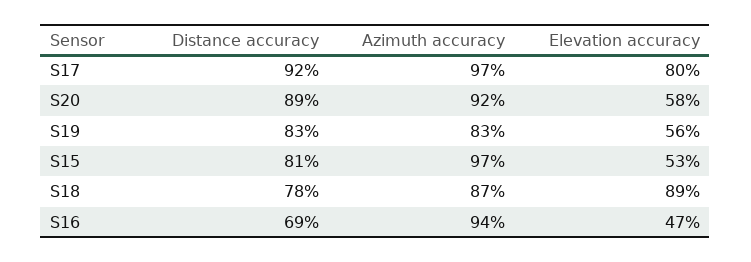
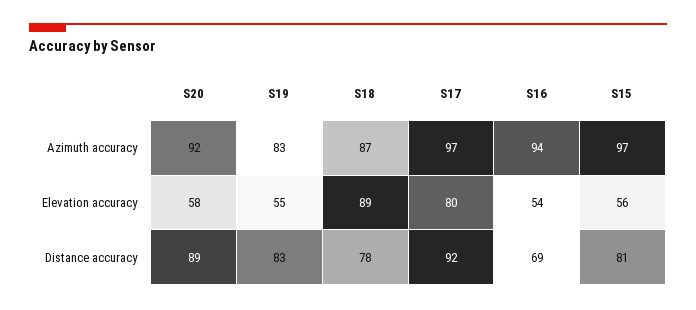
Elevation accuracy, S19: 56 -> 55
Elevation accuracy, S15: 53 -> 56
Elevation accuracy, S16: 47 -> 54

